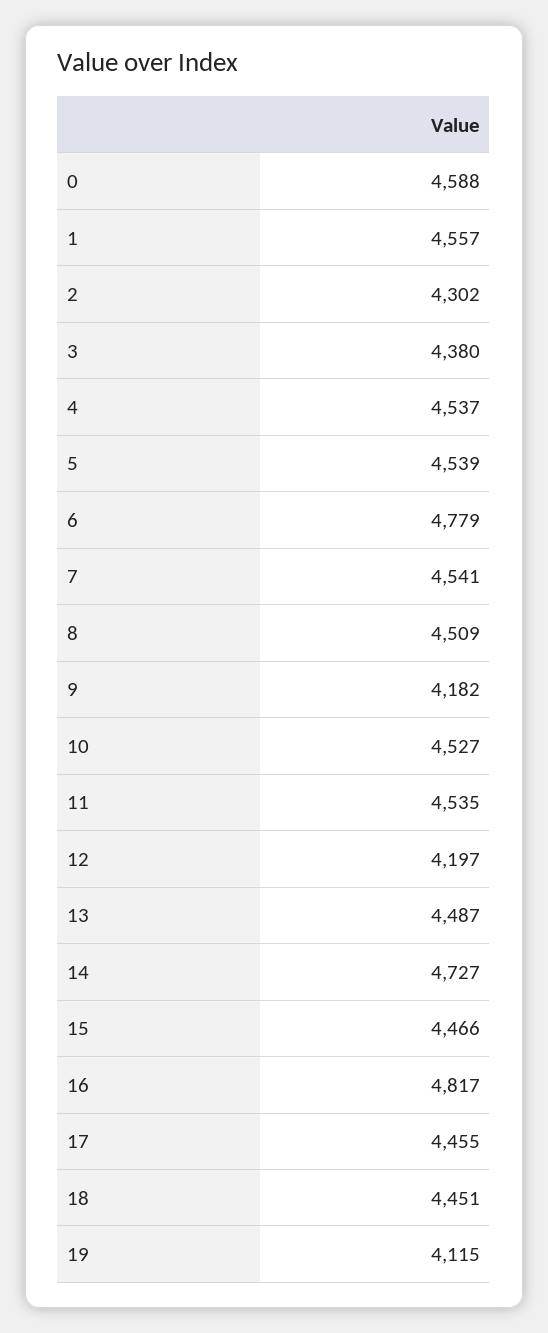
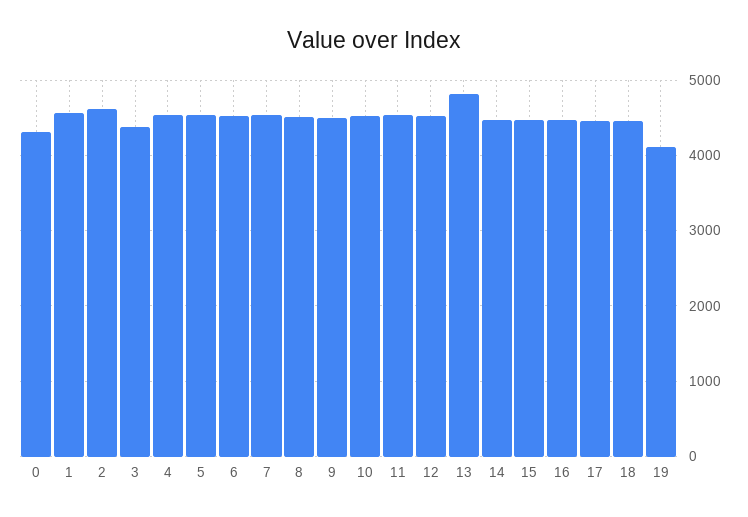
0: 4588 -> 4300
2: 4302 -> 4600
6: 4779 -> 4500
9: 4182 -> 4500
12: 4197 -> 4500
13: 4487 -> 4800
14: 4727 -> 4500
16: 4817 -> 4500

